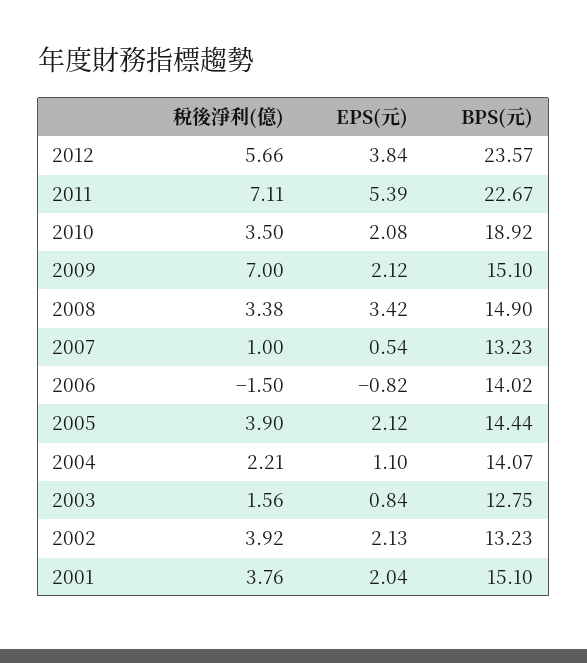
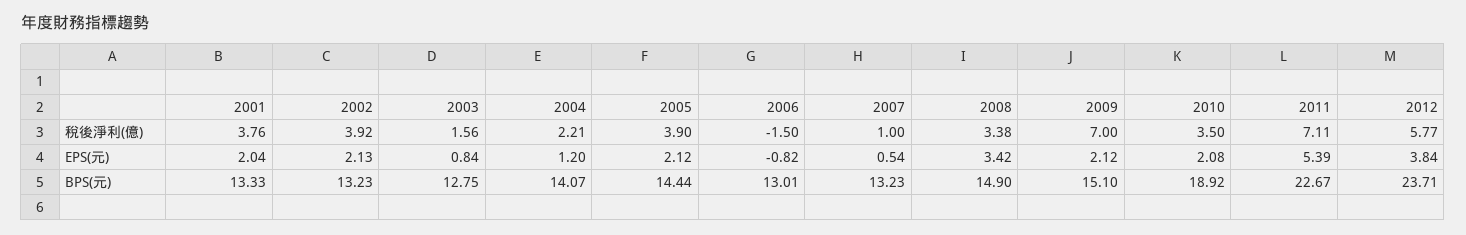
稅後淨利(億), 2012: 5.66 -> 5.77
BPS(元), 2012: 23.57 -> 23.71
BPS(元), 2006: 14.02 -> 13.01
EPS(元), 2004: 1.1 -> 1.2
BPS(元), 2001: 15.1 -> 13.33

